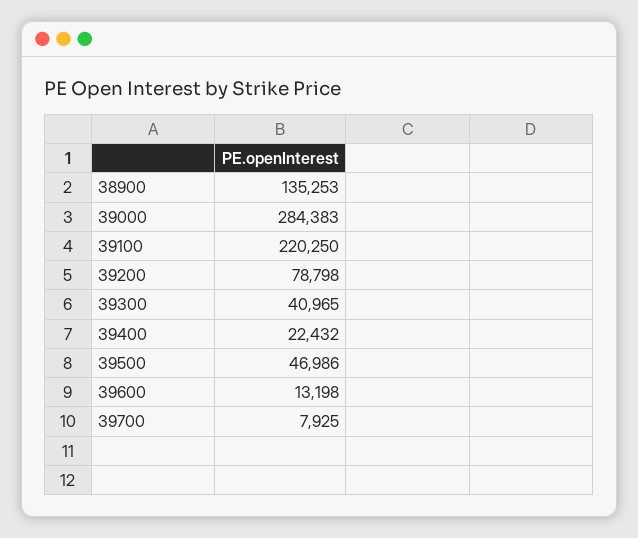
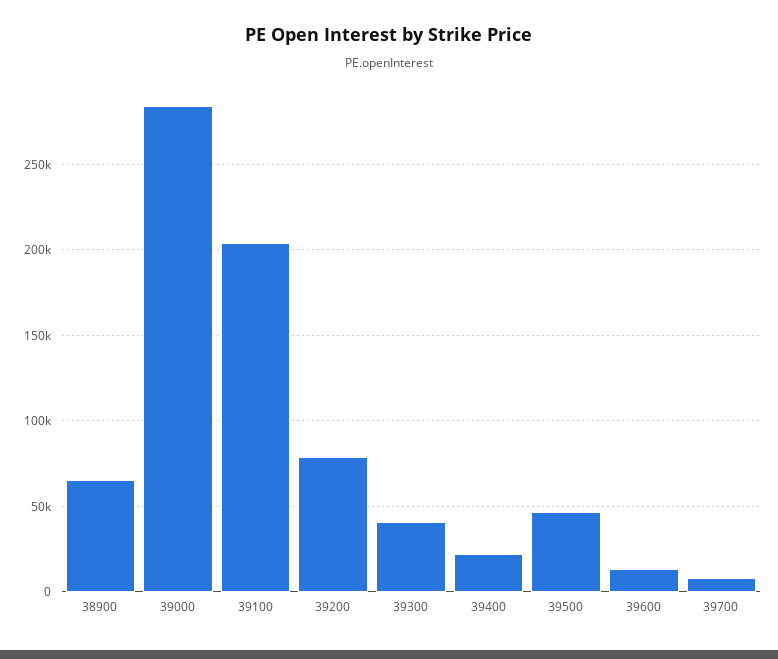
38900: 135253 -> 65000
39100: 220250 -> 205000

